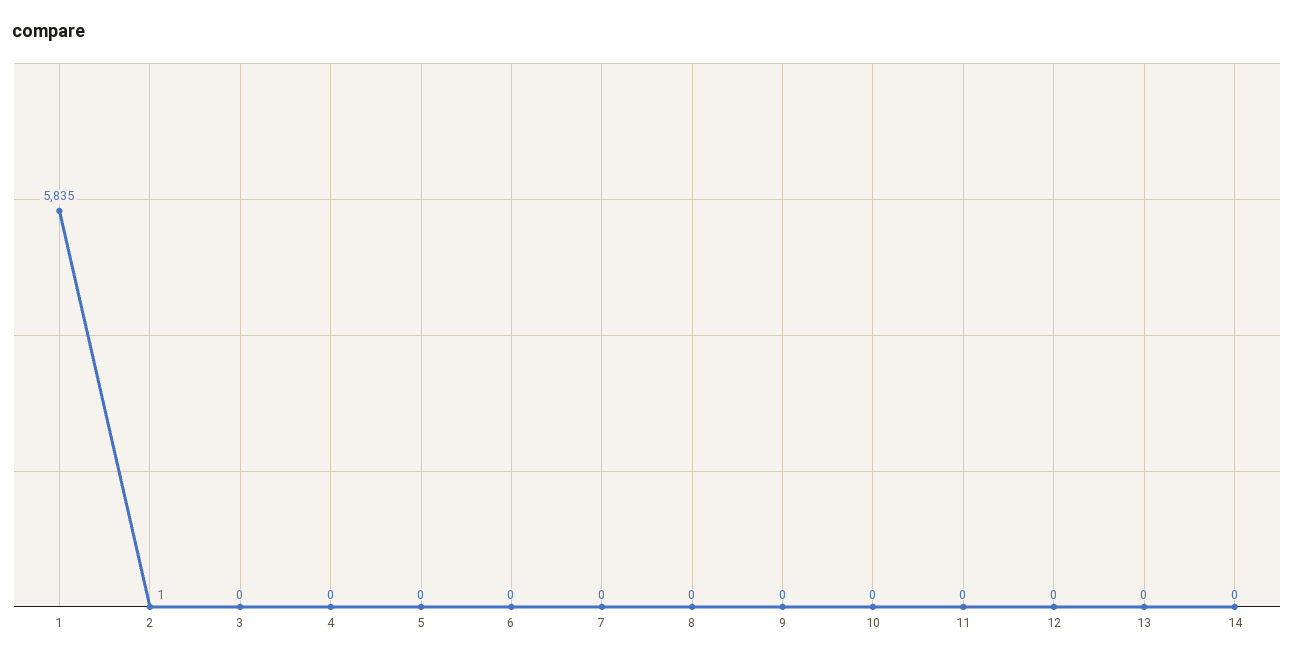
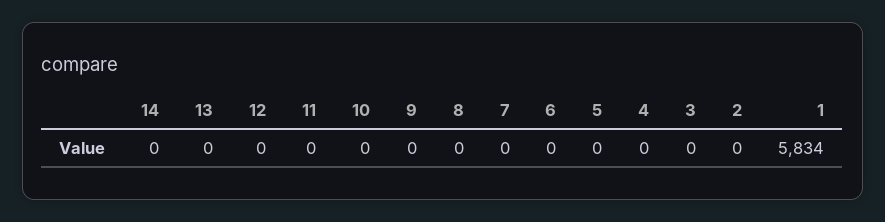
1: 5835 -> 5834
2: 1 -> 0

